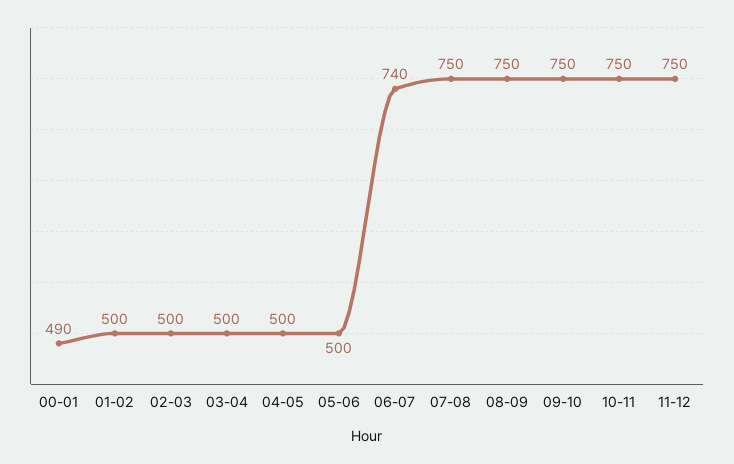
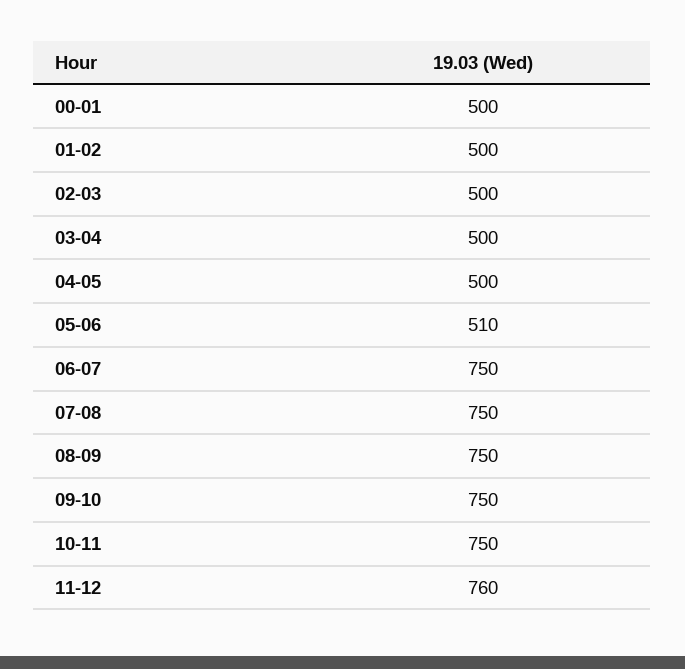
00-01: 490 -> 500
05-06: 500 -> 510
06-07: 740 -> 750
11-12: 750 -> 760

